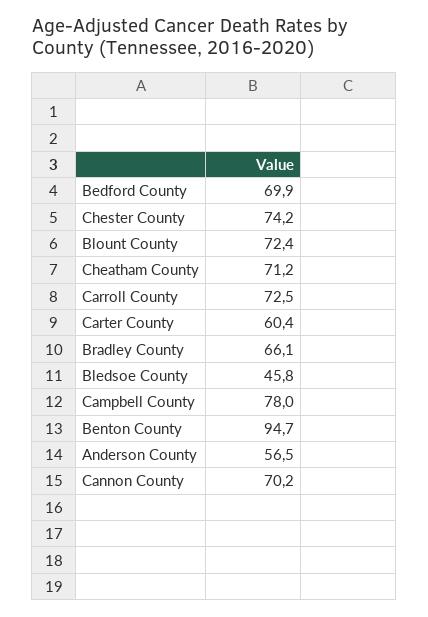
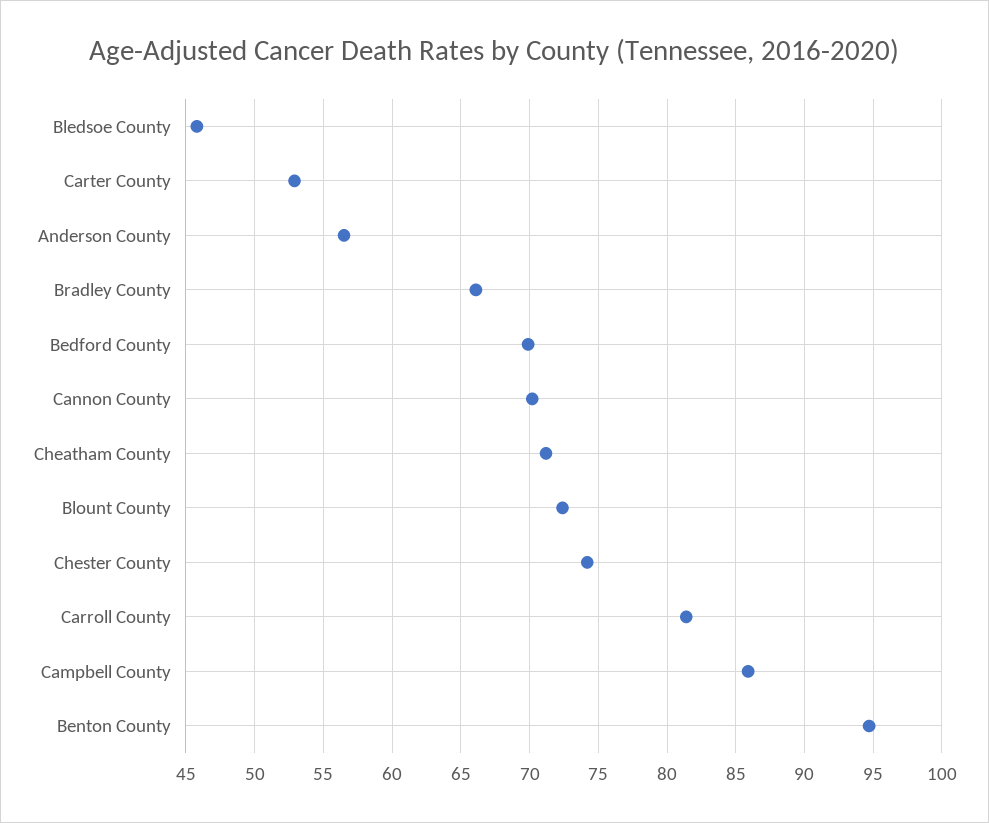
Carroll County: 72.5 -> 81.5
Carter County: 60.4 -> 53
Campbell County: 78 -> 86

